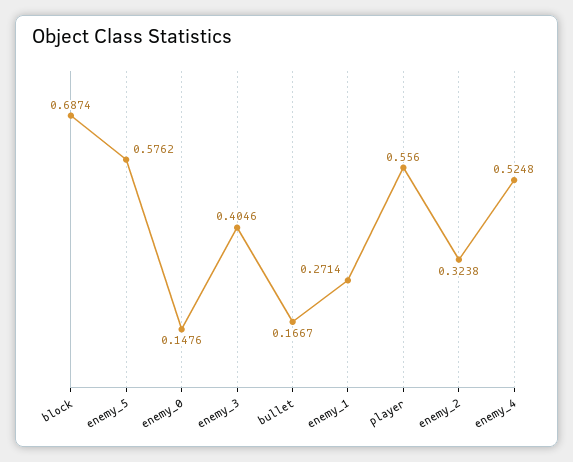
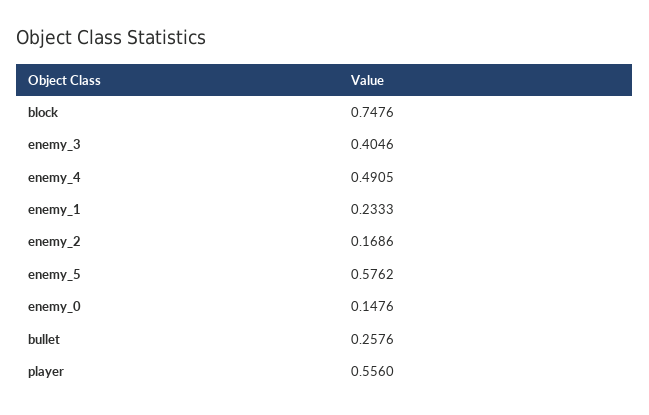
block: 0.6874 -> 0.7476
bullet: 0.1667 -> 0.2576
enemy_1: 0.2714 -> 0.2333
enemy_2: 0.3238 -> 0.1686
enemy_4: 0.5248 -> 0.4905

